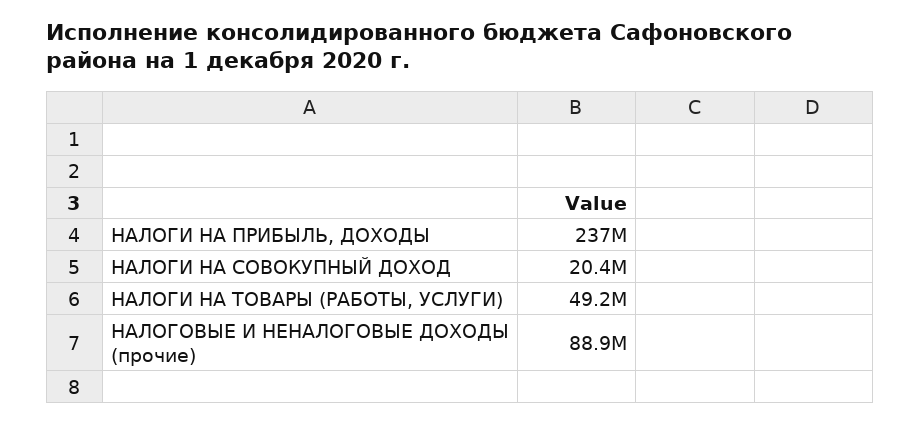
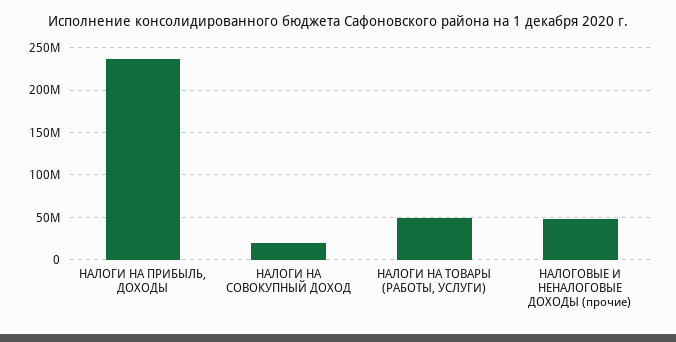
НАЛОГОВЫЕ И НЕНАЛОГОВЫЕ ДОХОДЫ (прочие): 88900000 -> 50000000

